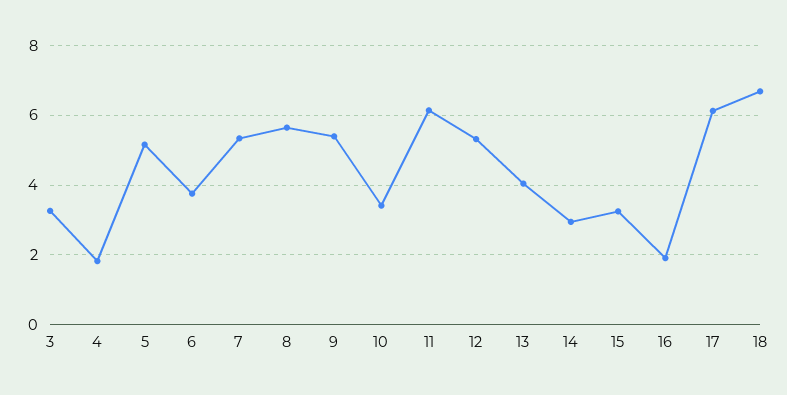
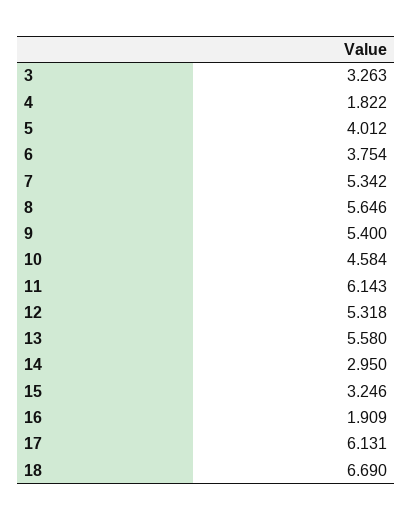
5: 5.2 -> 4.012
10: 3.4 -> 4.584
13: 4 -> 5.58

